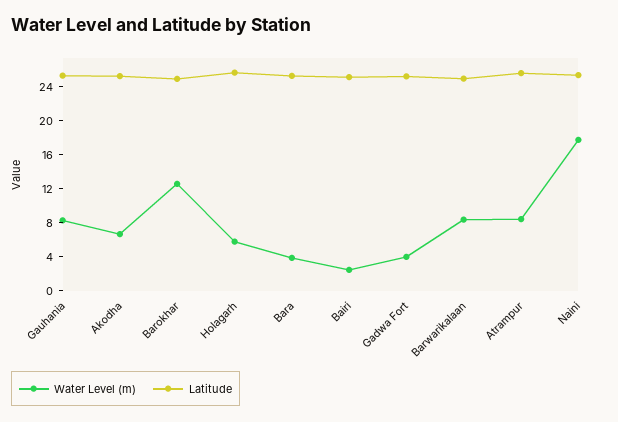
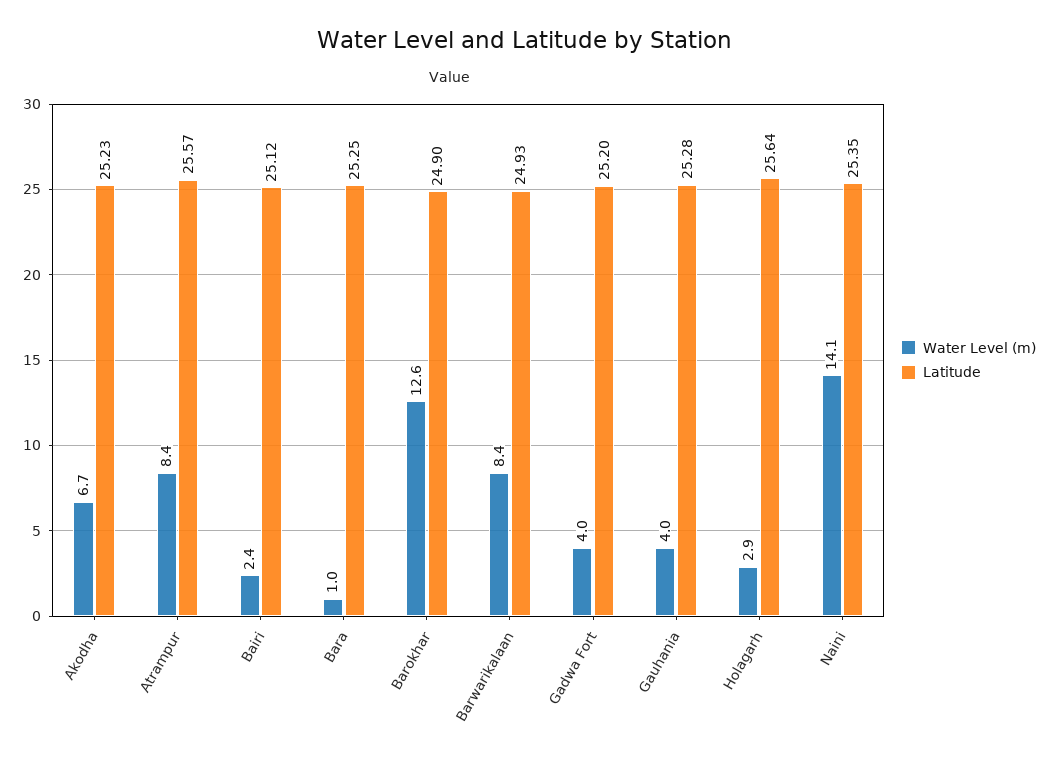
Water Level (m), Gauhania: 8 -> 4
Water Level (m), Holagarh: 6 -> 2.9
Water Level (m), Bara: 4 -> 1
Water Level (m), Naini: 18 -> 14.1

